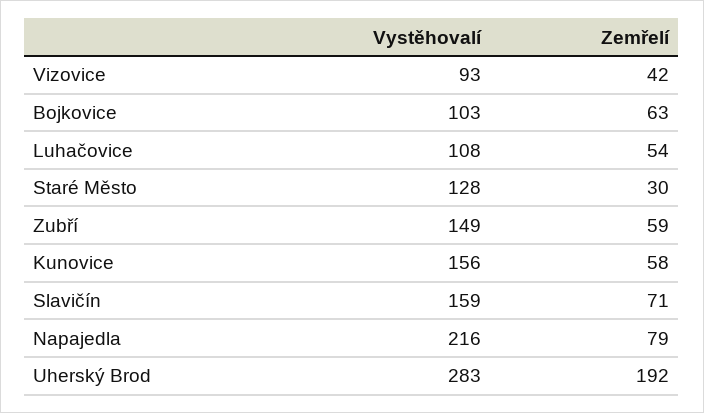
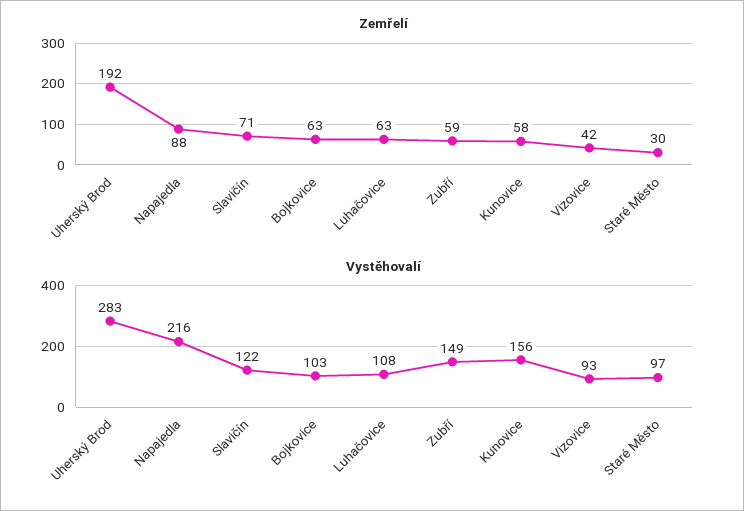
Zemřelí, Luhačovice: 54 -> 63
Vystěhovalí, Staré Město: 128 -> 97
Vystěhovalí, Slavičín: 159 -> 122
Zemřelí, Napajedla: 79 -> 88

